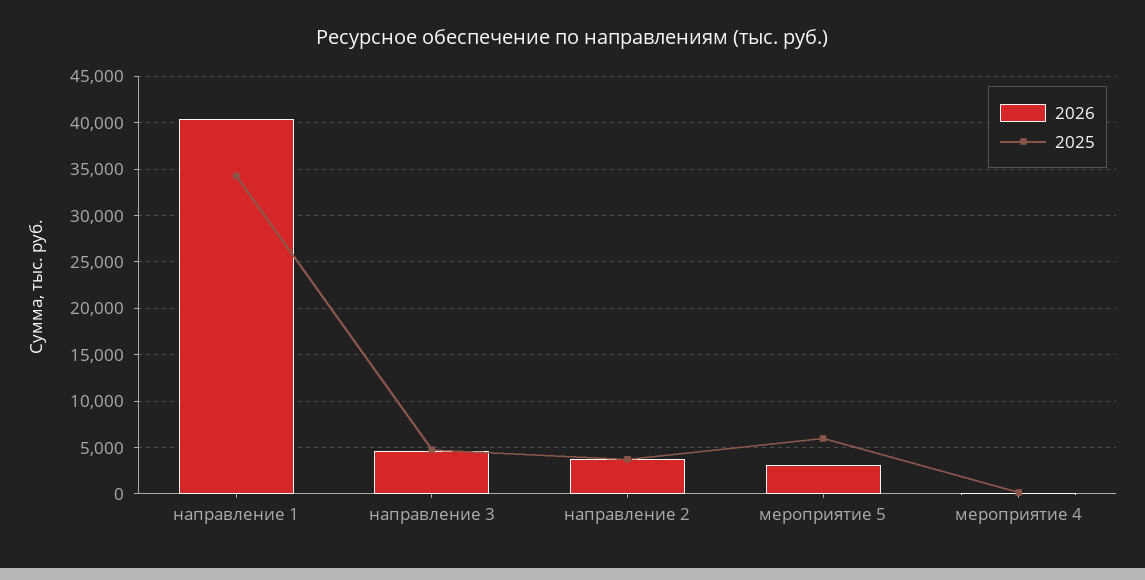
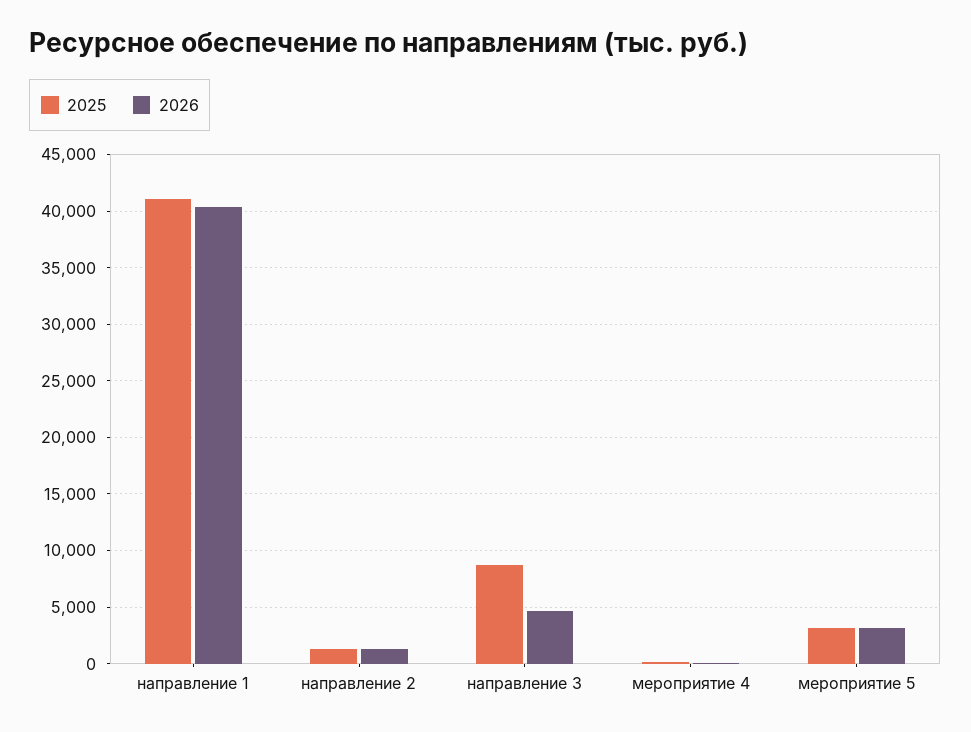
2025, направление 1: 34000 -> 41000
2025, направление 3: 5000 -> 9000
2026, направление 2: 4000 -> 1000
2025, направление 2: 4000 -> 1000
2025, мероприятие 5: 6000 -> 3000

